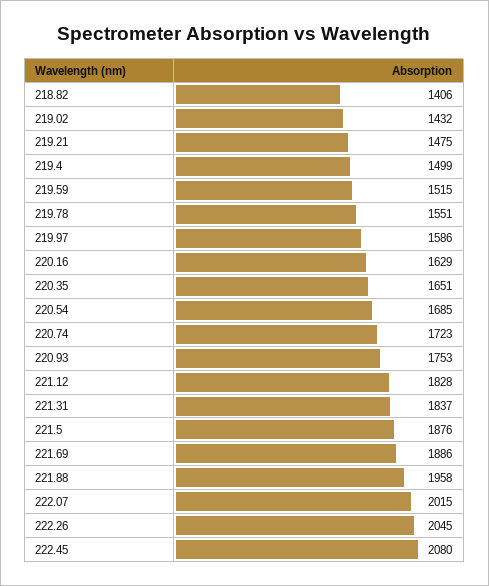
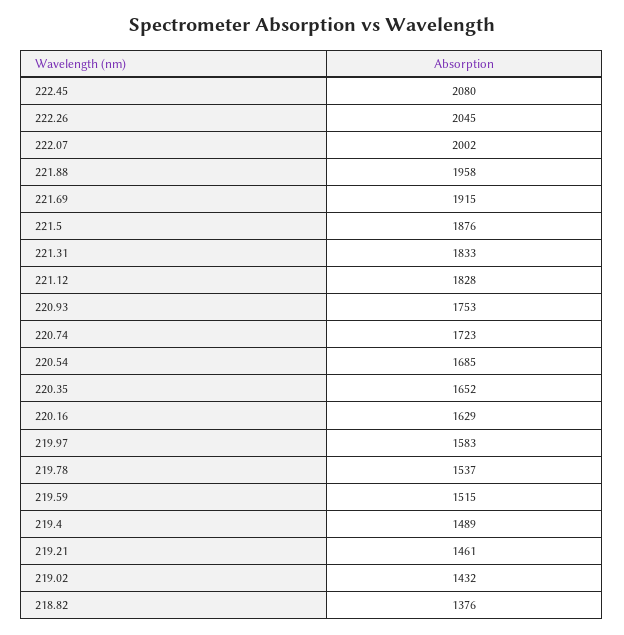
218.82: 1406 -> 1376
219.21: 1475 -> 1461
219.4: 1499 -> 1489
219.78: 1551 -> 1537
219.97: 1586 -> 1583
220.35: 1651 -> 1652
221.31: 1837 -> 1833
221.69: 1886 -> 1915
222.07: 2015 -> 2002

